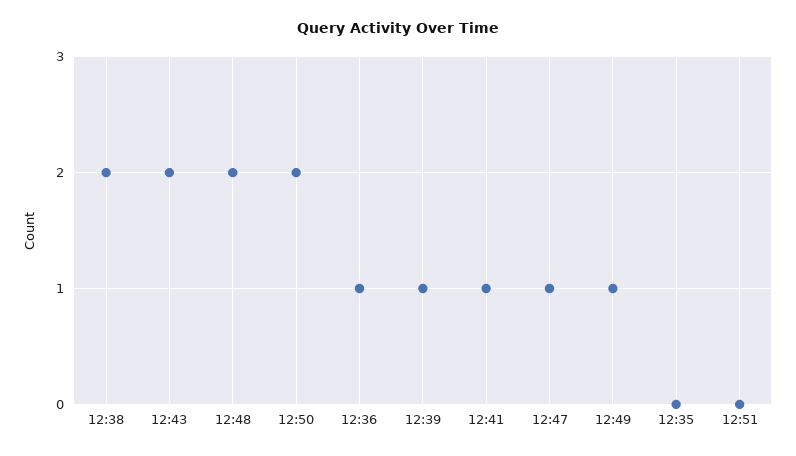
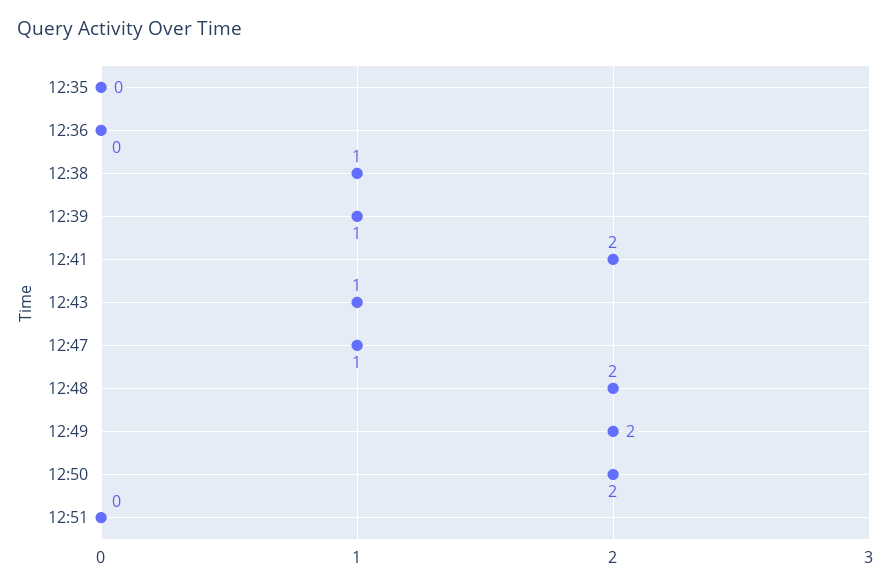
12:38: 2 -> 1
12:43: 2 -> 1
12:36: 1 -> 0
12:41: 1 -> 2
12:49: 1 -> 2

